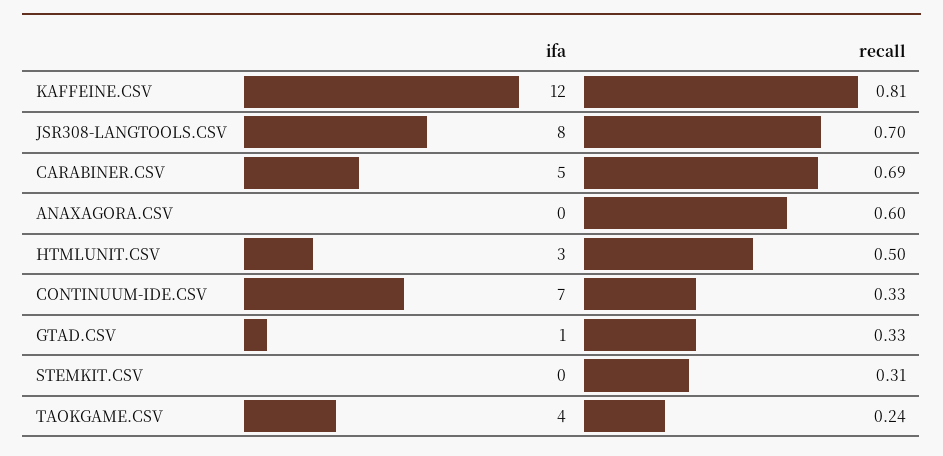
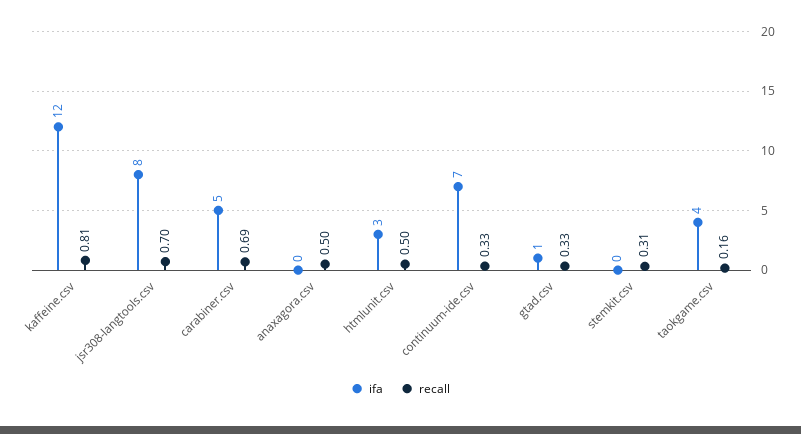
recall, ANAXAGORA.CSV: 0.6 -> 0.5
recall, TAOKGAME.CSV: 0.24 -> 0.16

